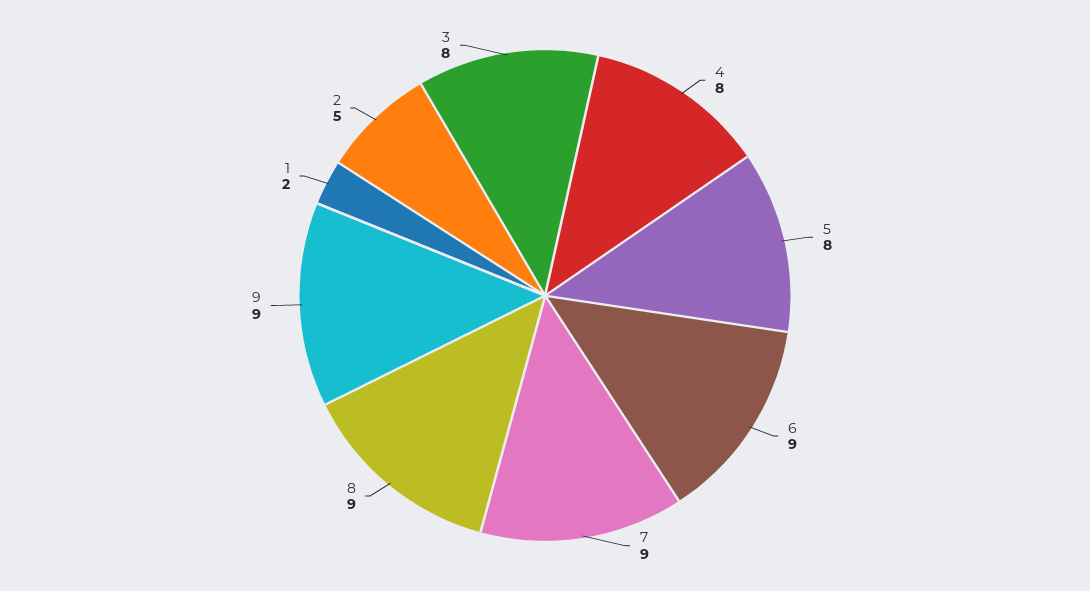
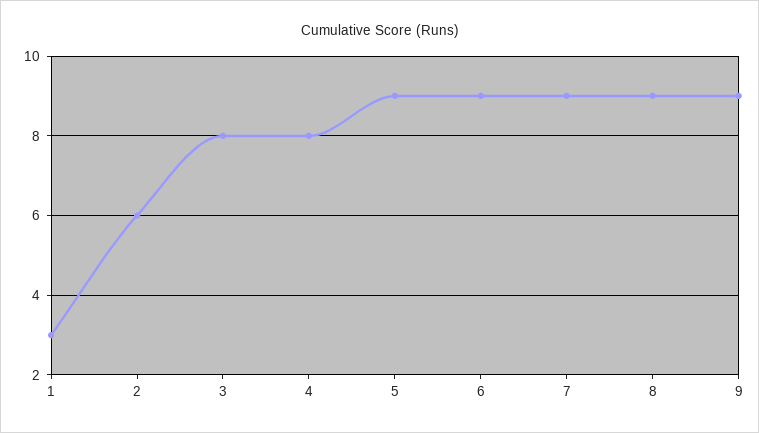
5: 8 -> 9
1: 2 -> 3
2: 5 -> 6

